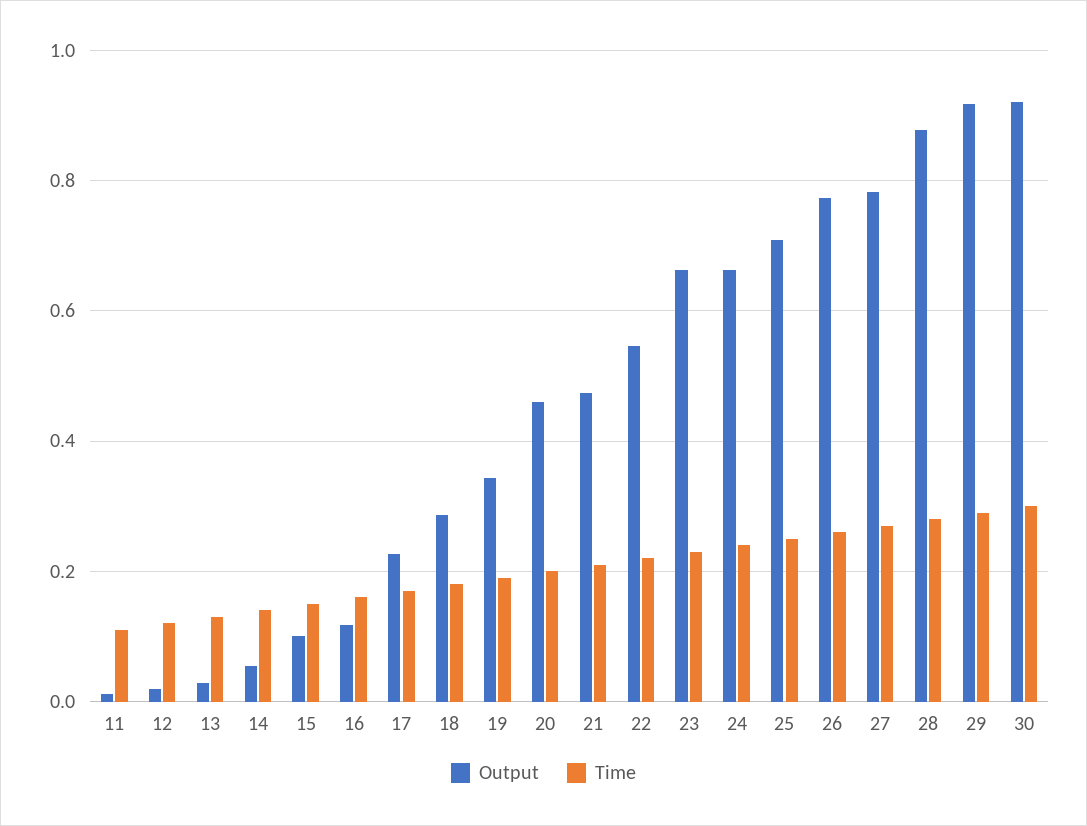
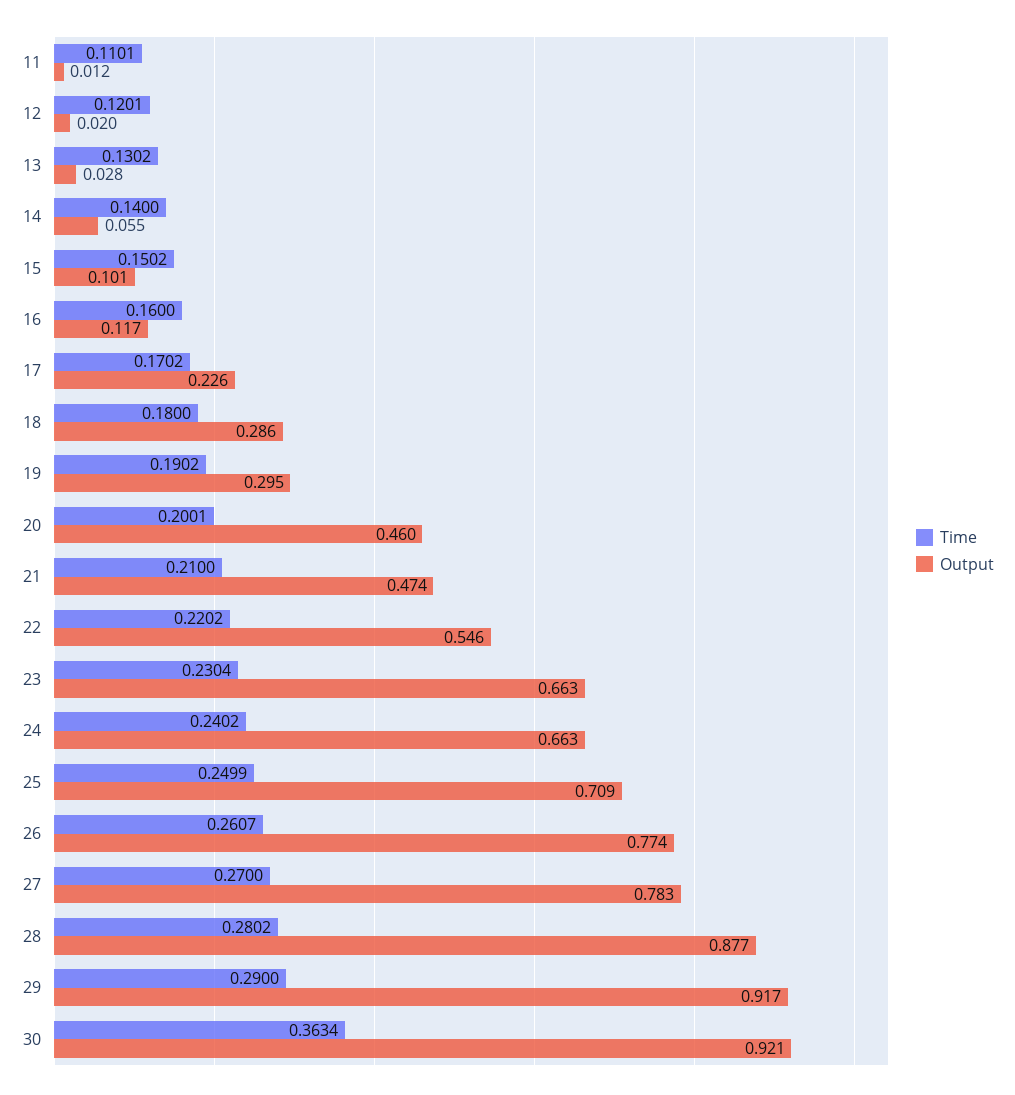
Output, 19: 0.34 -> 0.295
Time, 30: 0.3 -> 0.3634

